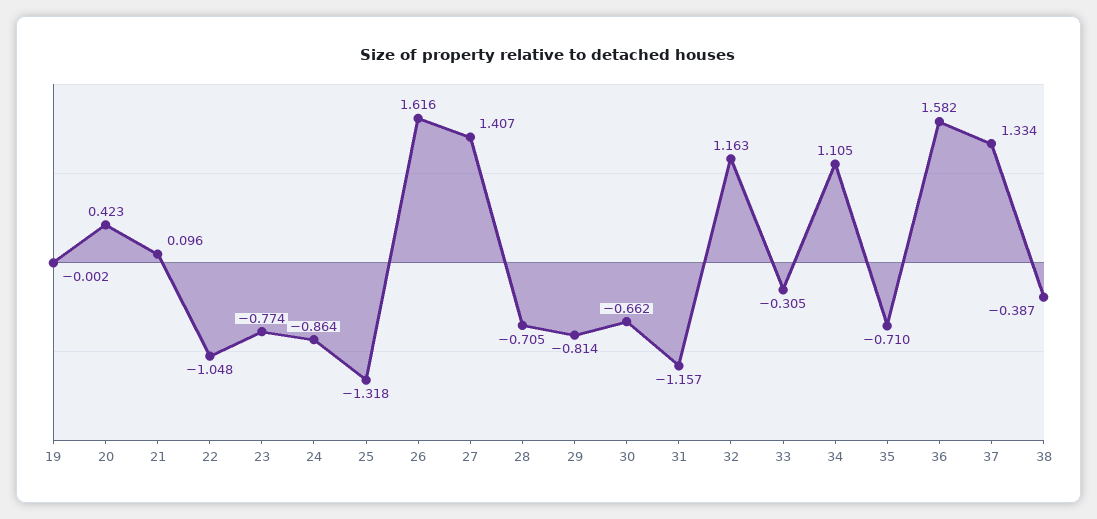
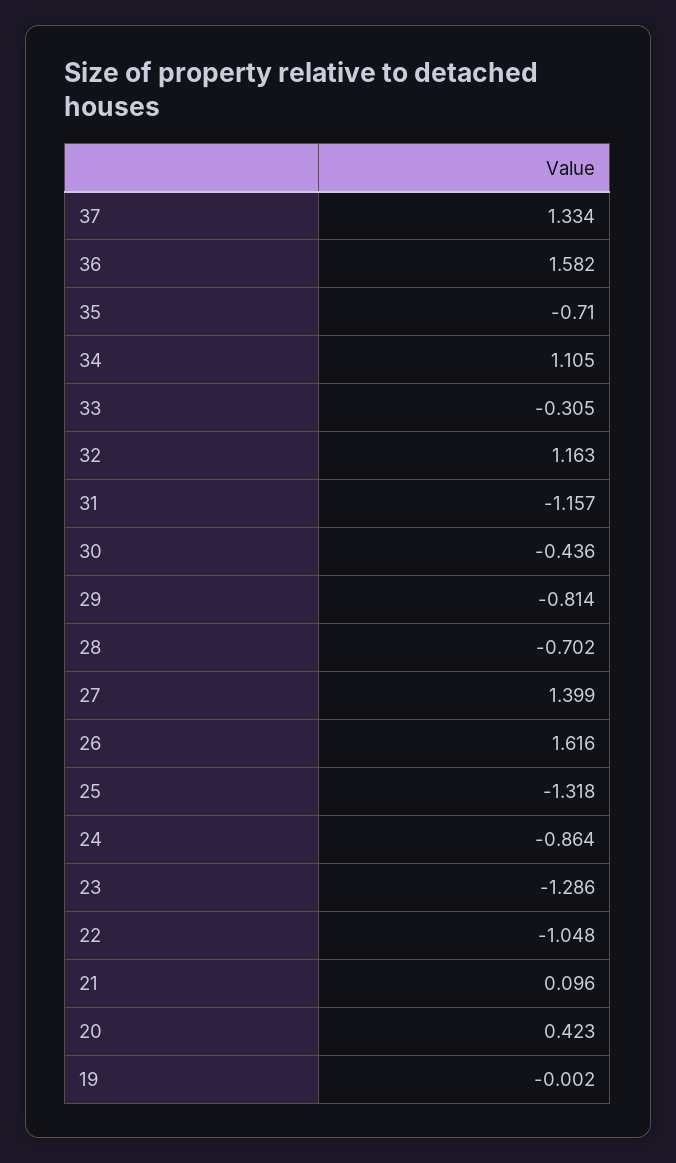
23: -0.774 -> -1.286
27: 1.407 -> 1.399
28: -0.705 -> -0.702
30: -0.662 -> -0.436
38: -0.387 -> none

